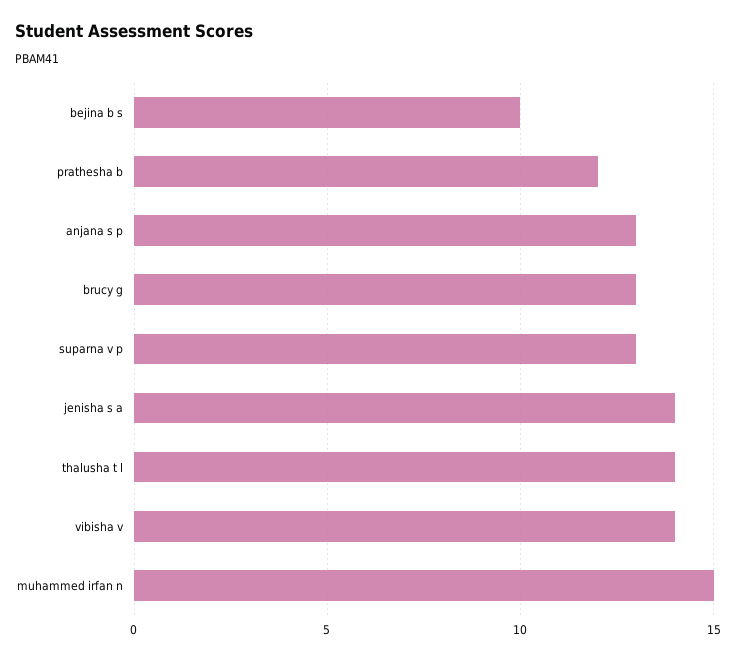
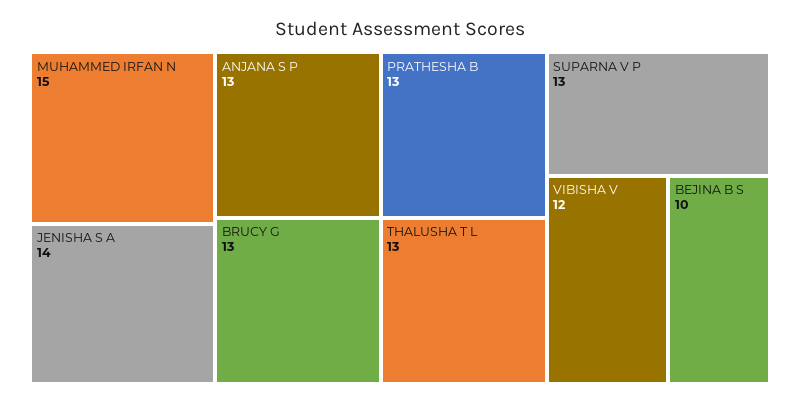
prathesha b: 12 -> 13
thalusha t l: 14 -> 13
vibisha v: 14 -> 12

